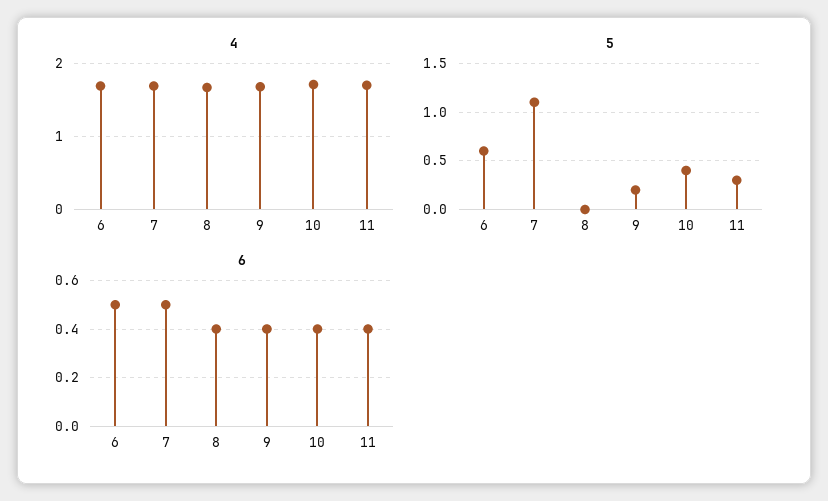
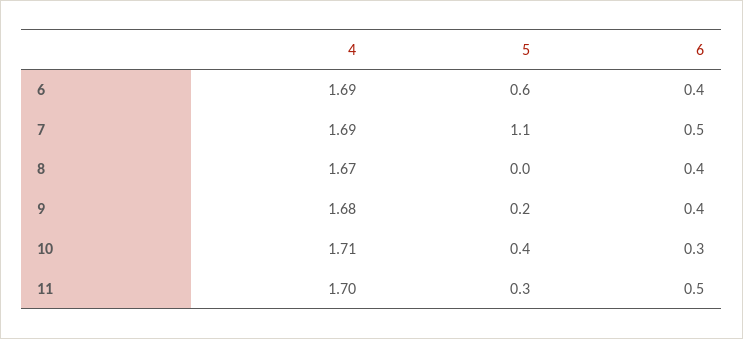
6, 6: 0.5 -> 0.4
6, 10: 0.4 -> 0.3
6, 11: 0.4 -> 0.5

